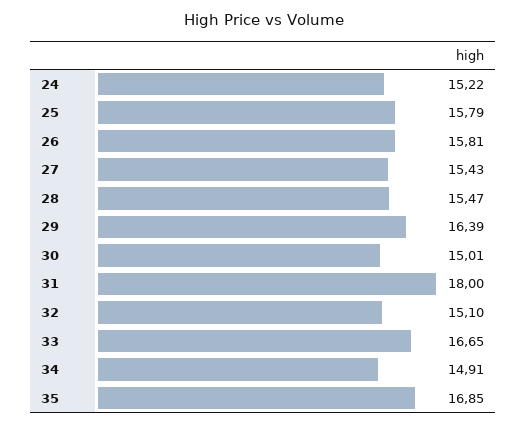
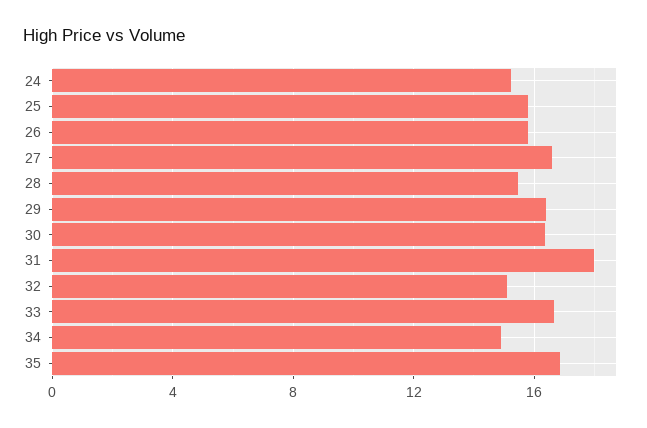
27: 15.43 -> 16.5
30: 15.01 -> 16.5

